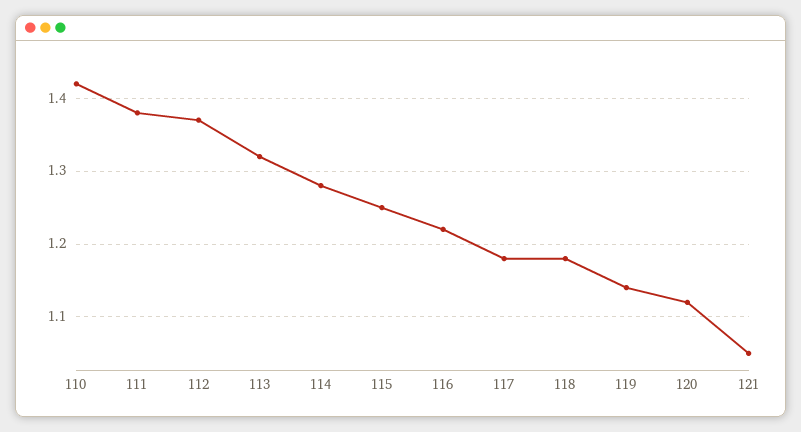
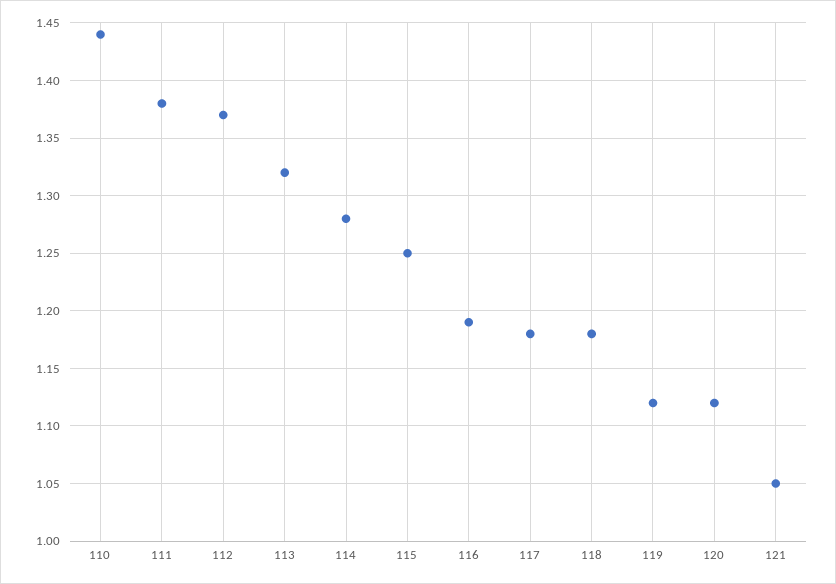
110: 1.42 -> 1.44
116: 1.22 -> 1.19
119: 1.14 -> 1.12

